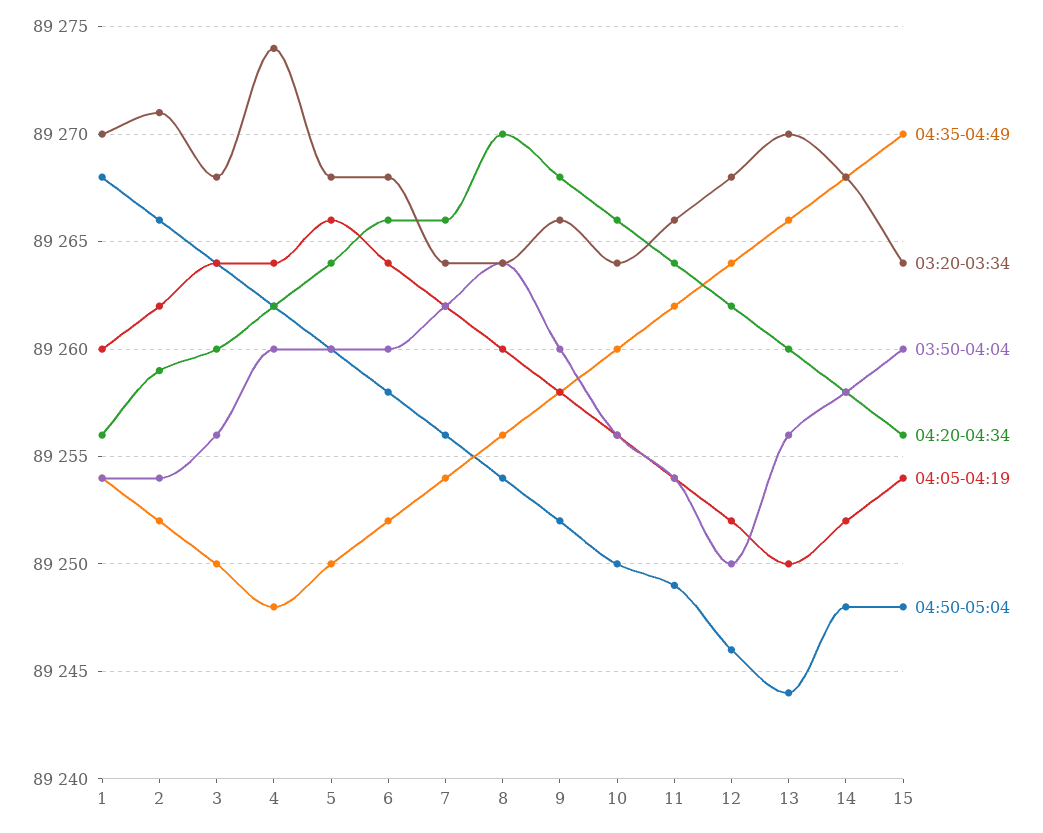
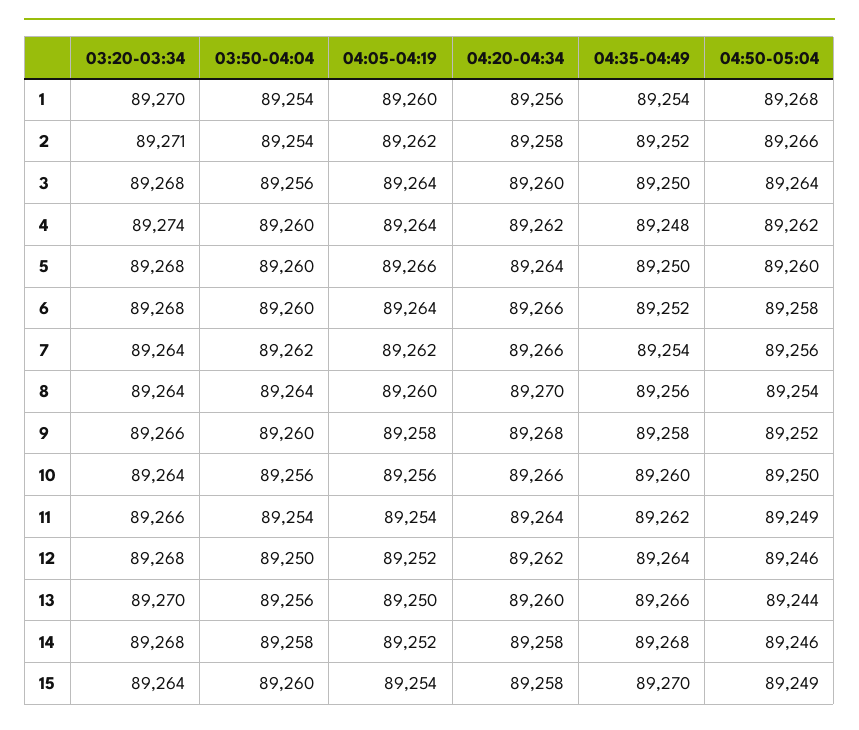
04:20-04:34, 2: 89259 -> 89258
04:50-05:04, 14: 89248 -> 89246
04:20-04:34, 15: 89256 -> 89258
04:50-05:04, 15: 89248 -> 89249

